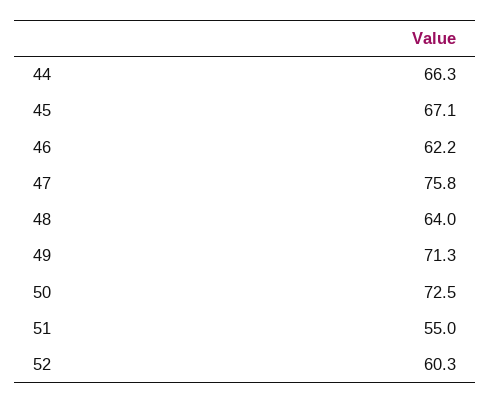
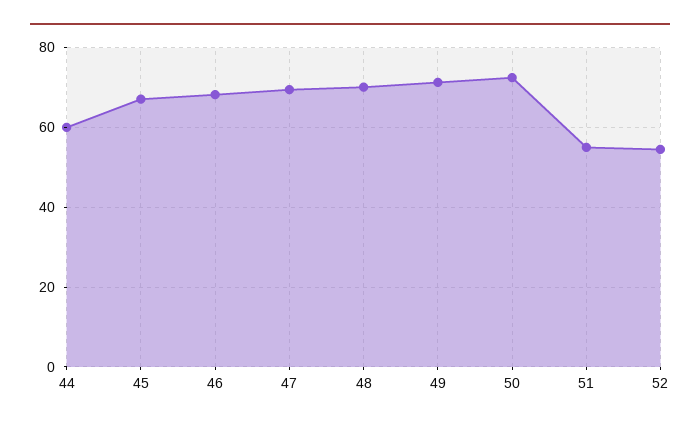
44: 66.3 -> 60
46: 62.2 -> 68
47: 75.8 -> 70
48: 64 -> 70
52: 60.3 -> 54

